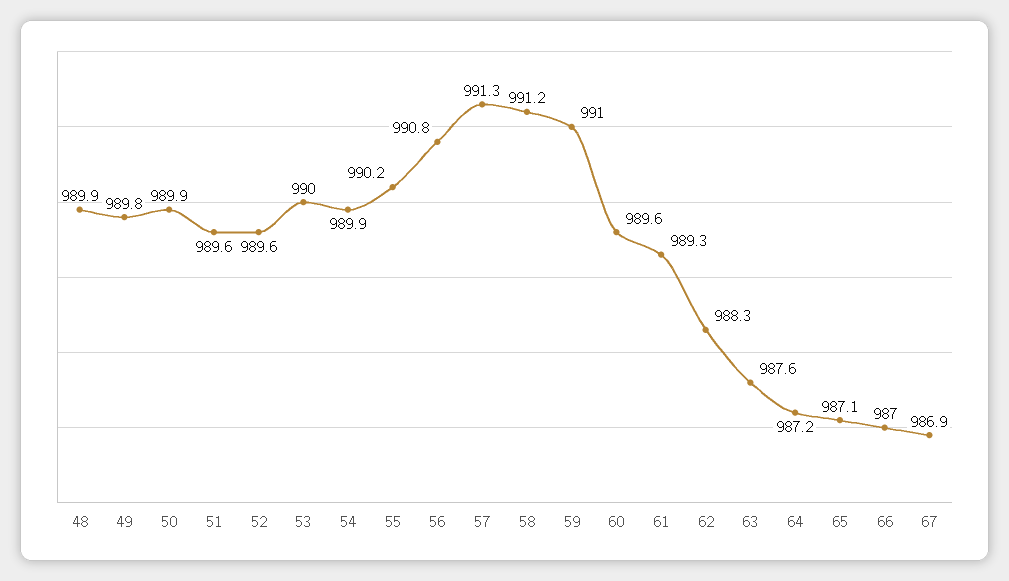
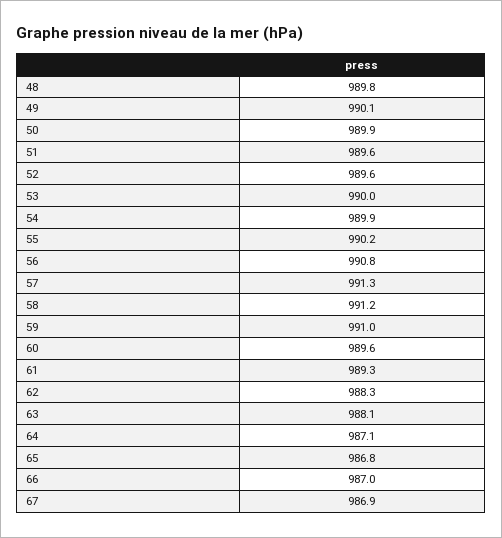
48: 989.9 -> 989.8
49: 989.8 -> 990.1
63: 987.6 -> 988.1
64: 987.2 -> 987.1
65: 987.1 -> 986.8

